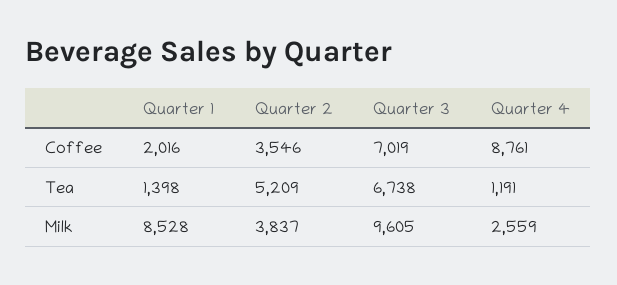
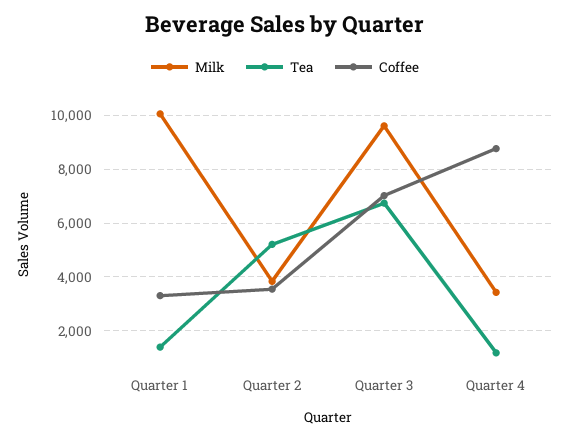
Coffee, Quarter 1: 2016 -> 3250
Milk, Quarter 1: 8528 -> 10000
Milk, Quarter 4: 2559 -> 3500

